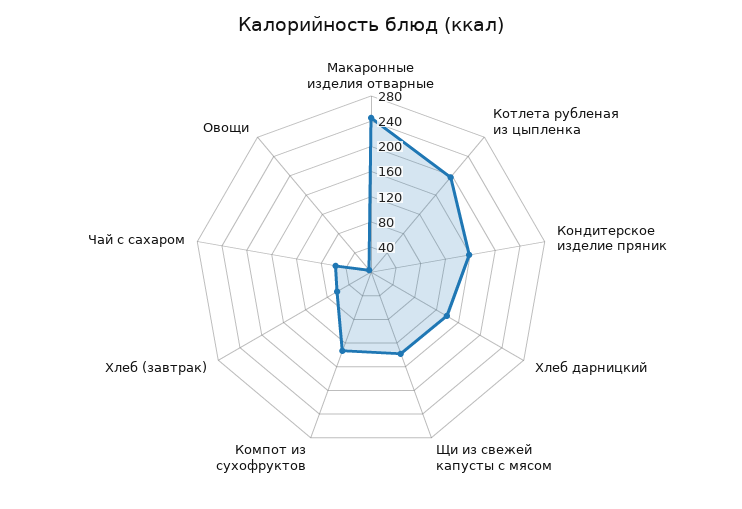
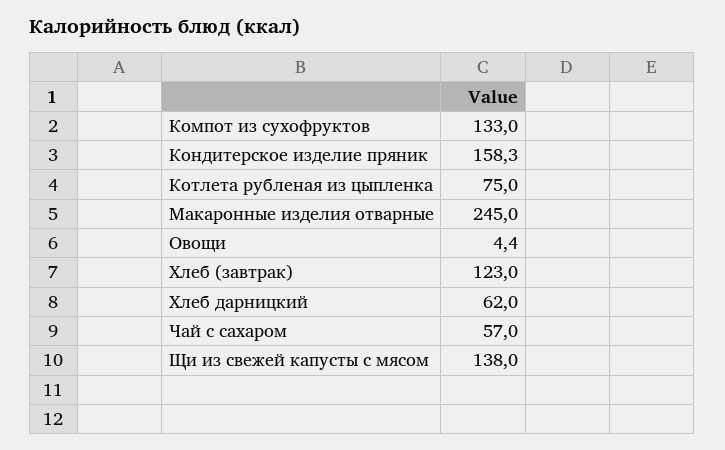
Котлета рубленая из цыпленка: 200 -> 75
Хлеб дарницкий: 140 -> 62
Хлеб (завтрак): 60 -> 123

